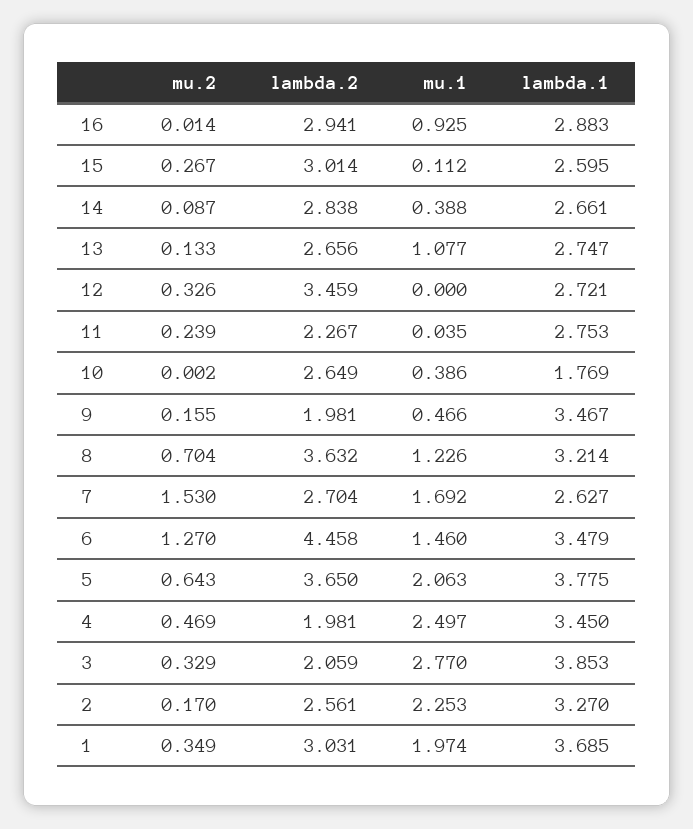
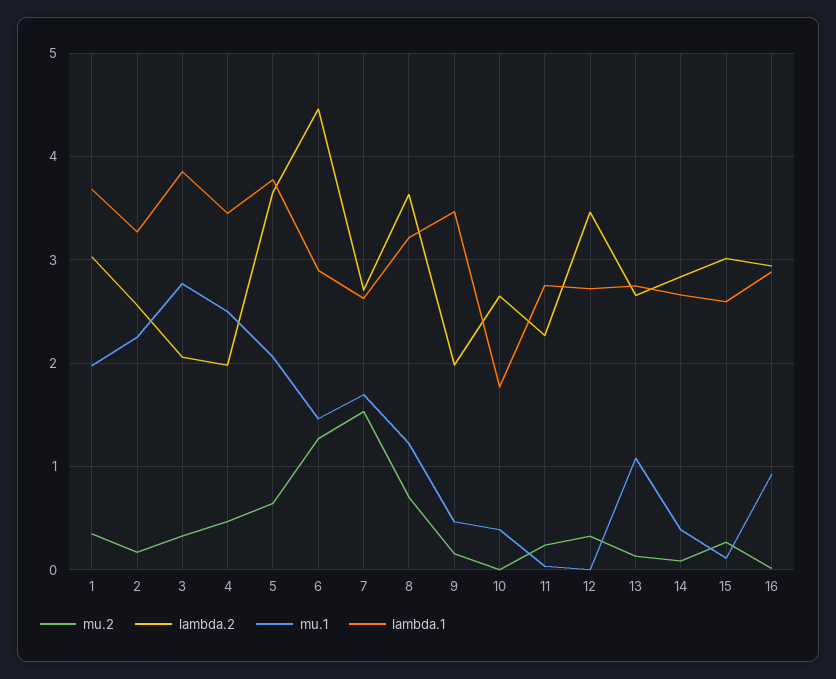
lambda.1, 6: 3.479 -> 2.9

